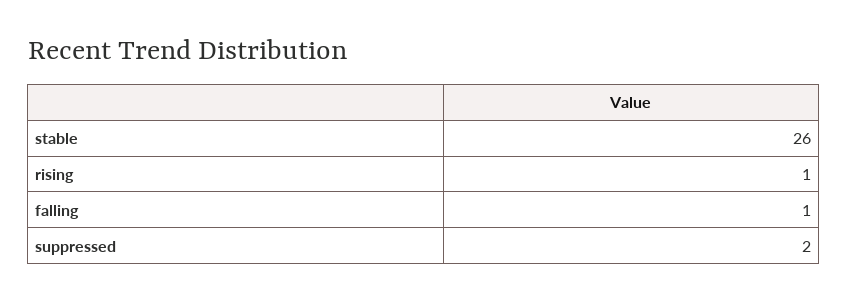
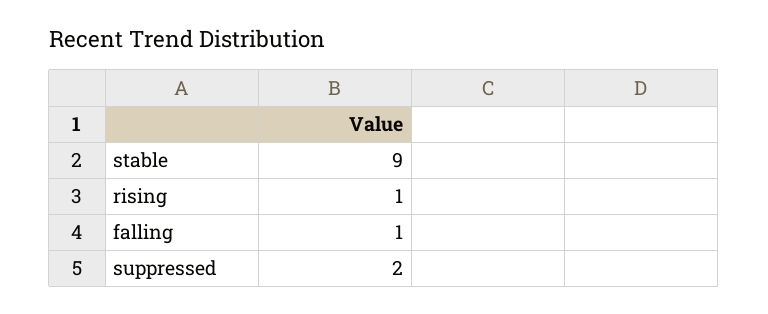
stable: 26 -> 9

